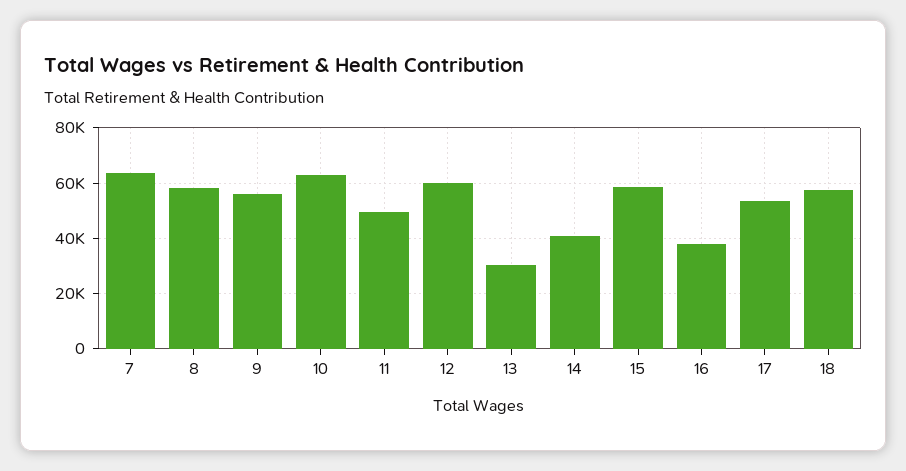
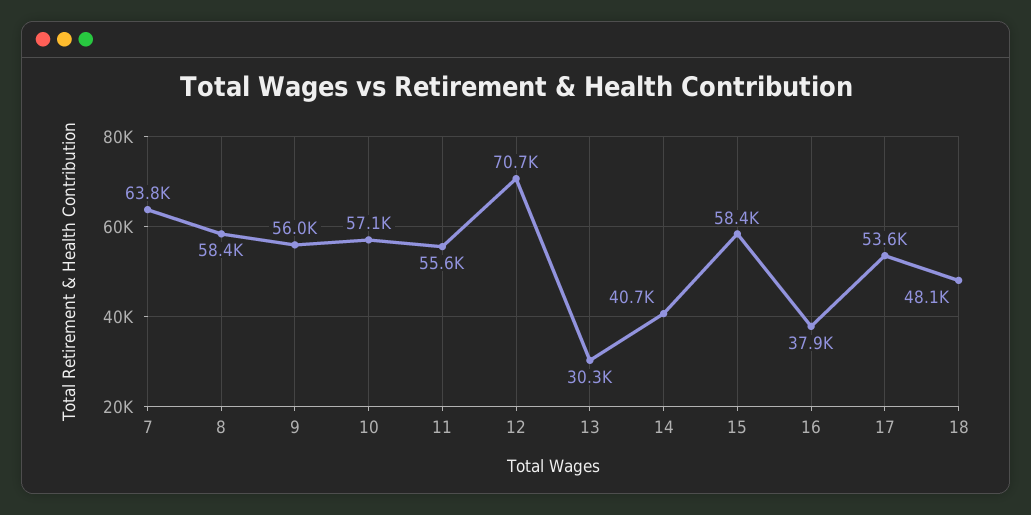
10: 62500 -> 57100
11: 50000 -> 55600
12: 60000 -> 70700
18: 57500 -> 48100

